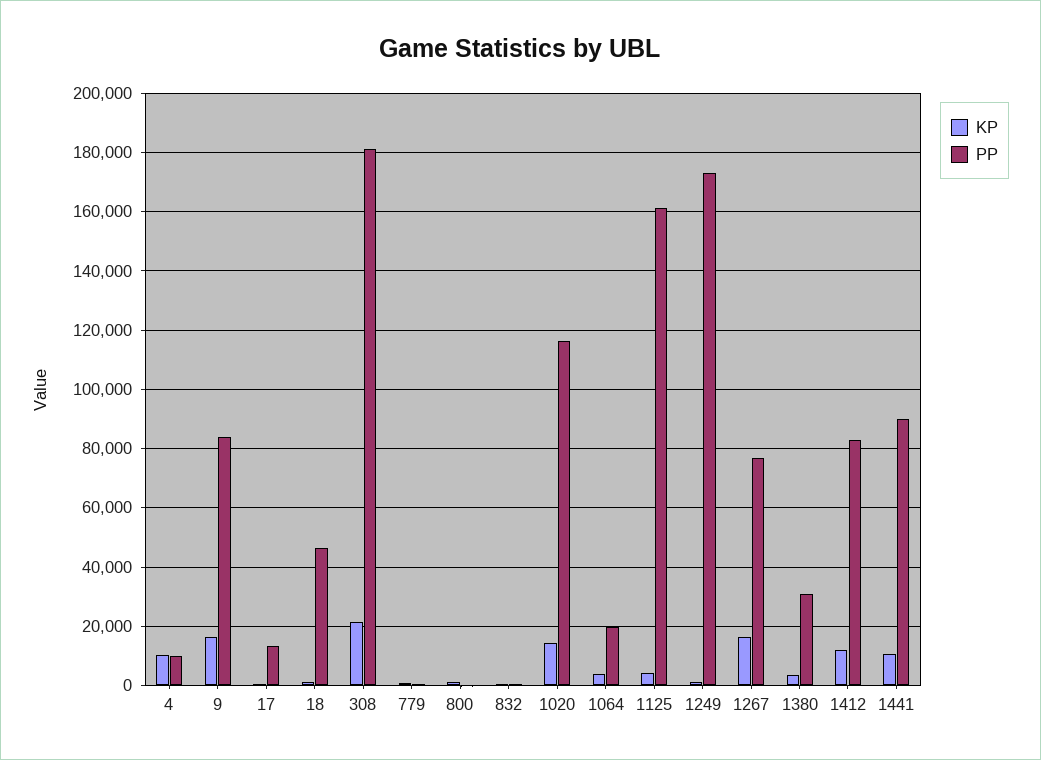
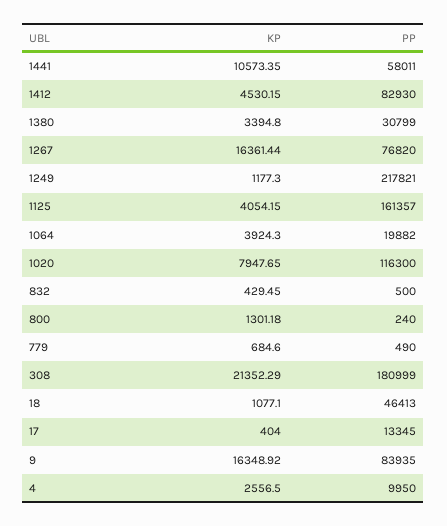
KP, 4: 10000 -> 2556.5
KP, 1020: 15000 -> 7947.65
PP, 1249: 172500 -> 217821
KP, 1412: 12500 -> 4530.15
PP, 1441: 90000 -> 58011

